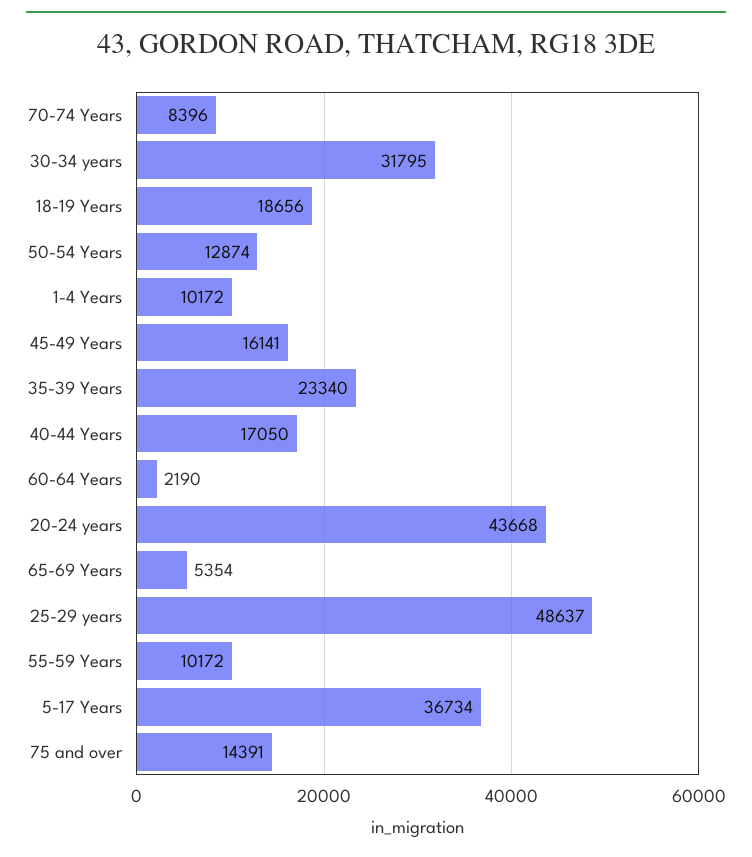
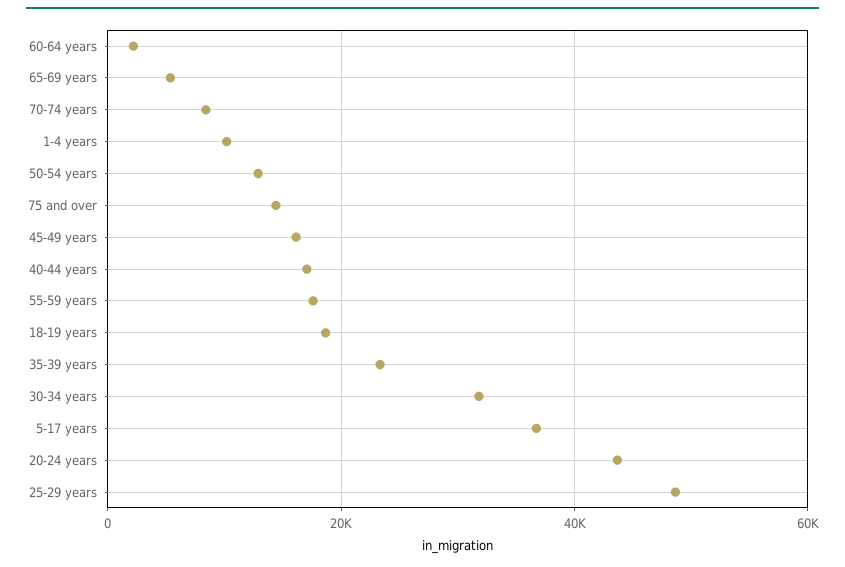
55-59 Years: 10172 -> 18000

